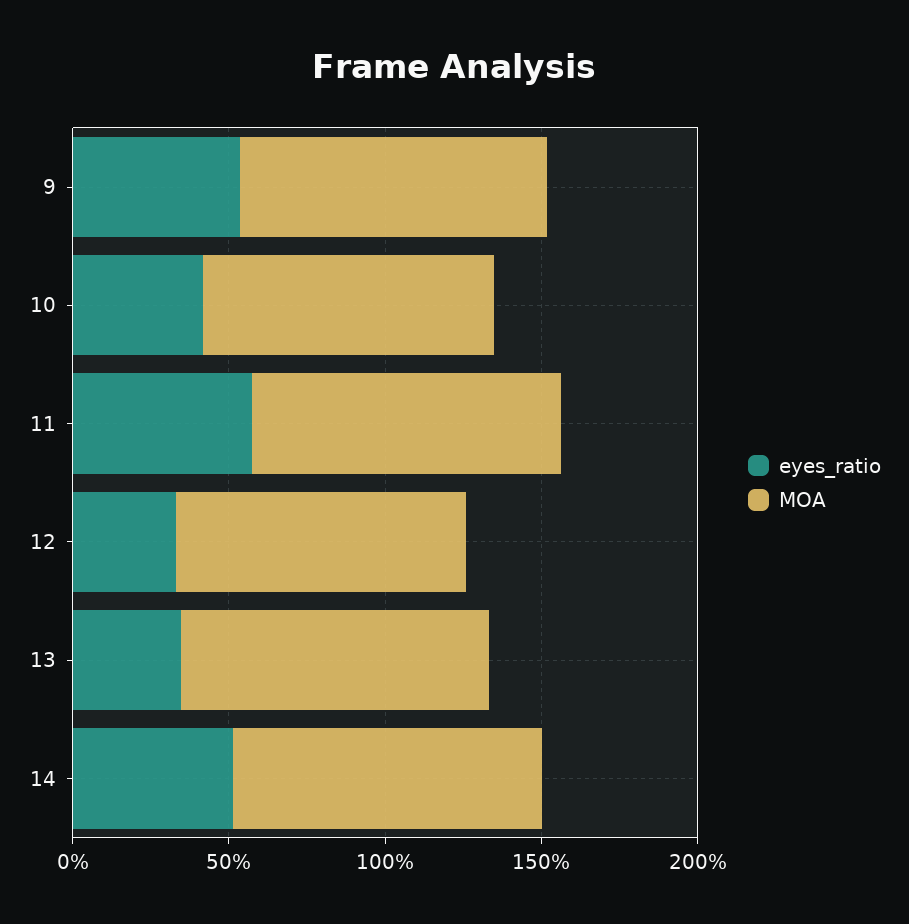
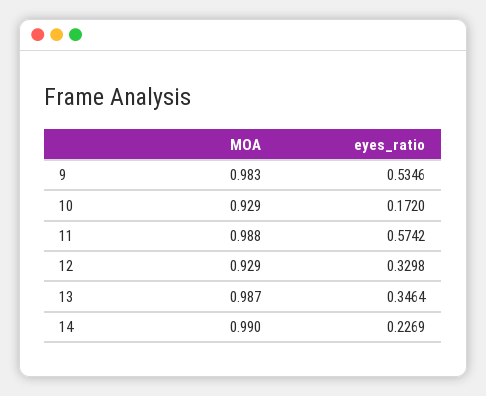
eyes_ratio, 10: 0.4 -> 0.172
eyes_ratio, 14: 0.5 -> 0.2269

